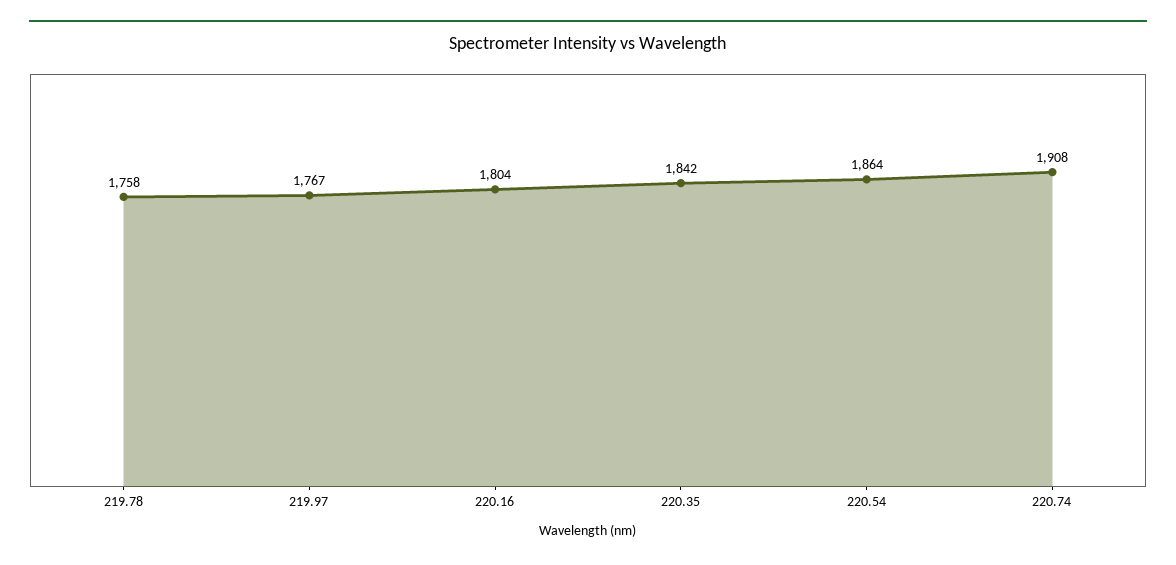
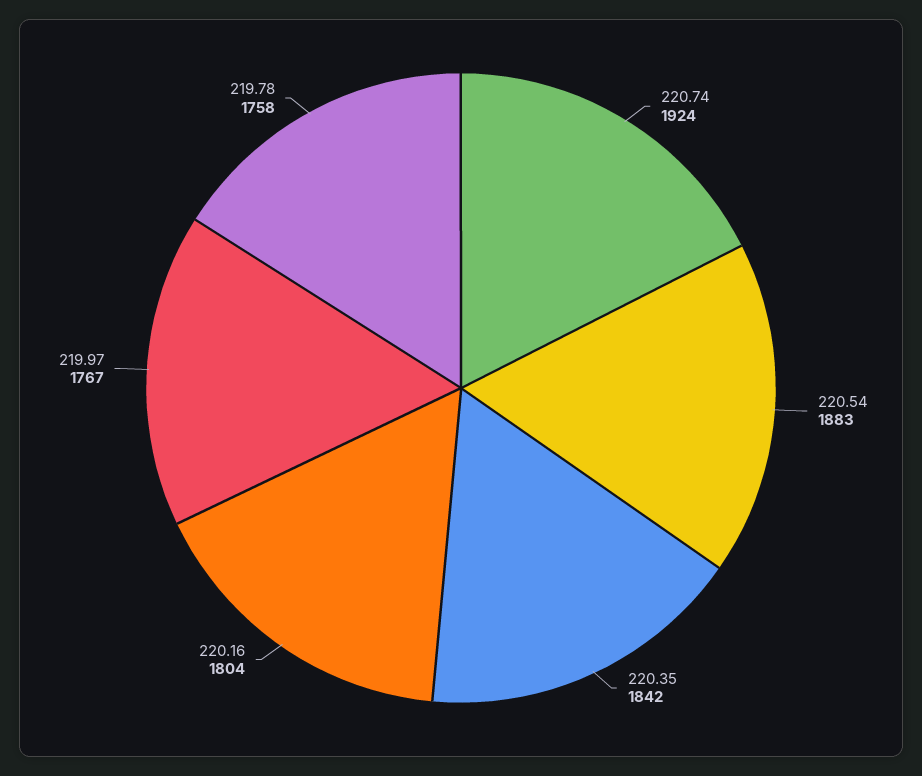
220.54: 1864 -> 1883
220.74: 1908 -> 1924

